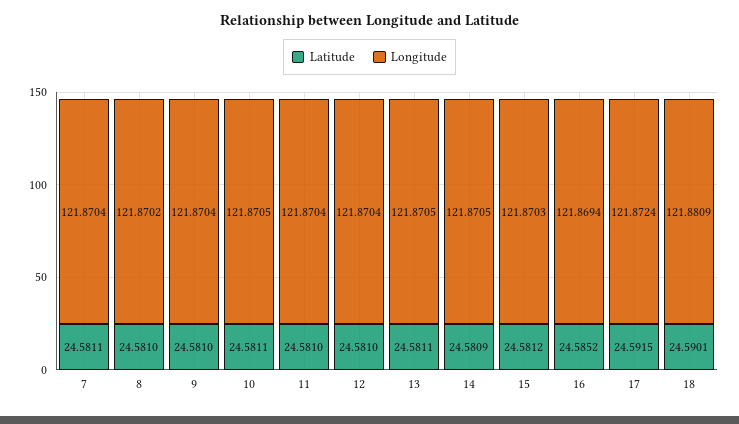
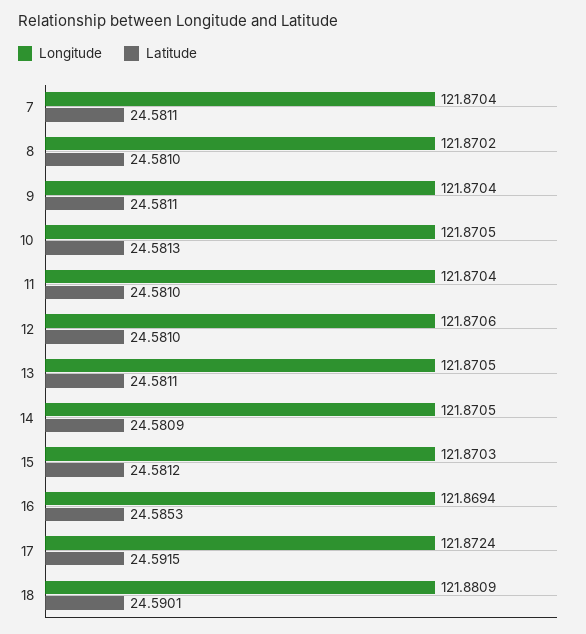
Latitude, 9: 24.581 -> 24.5811
Latitude, 10: 24.5811 -> 24.5813
Longitude, 12: 121.8704 -> 121.8706
Latitude, 16: 24.5852 -> 24.5853

